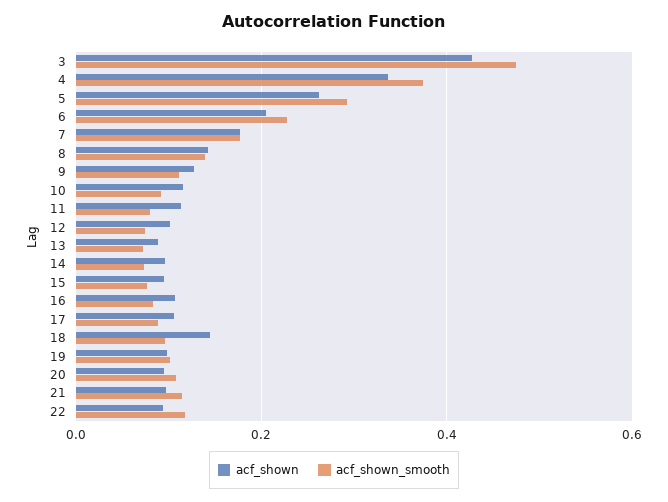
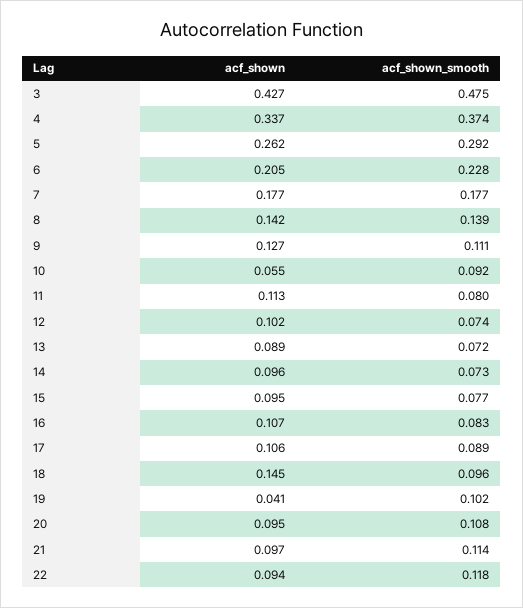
acf_shown, 10: 0.12 -> 0.055
acf_shown, 19: 0.1 -> 0.041

